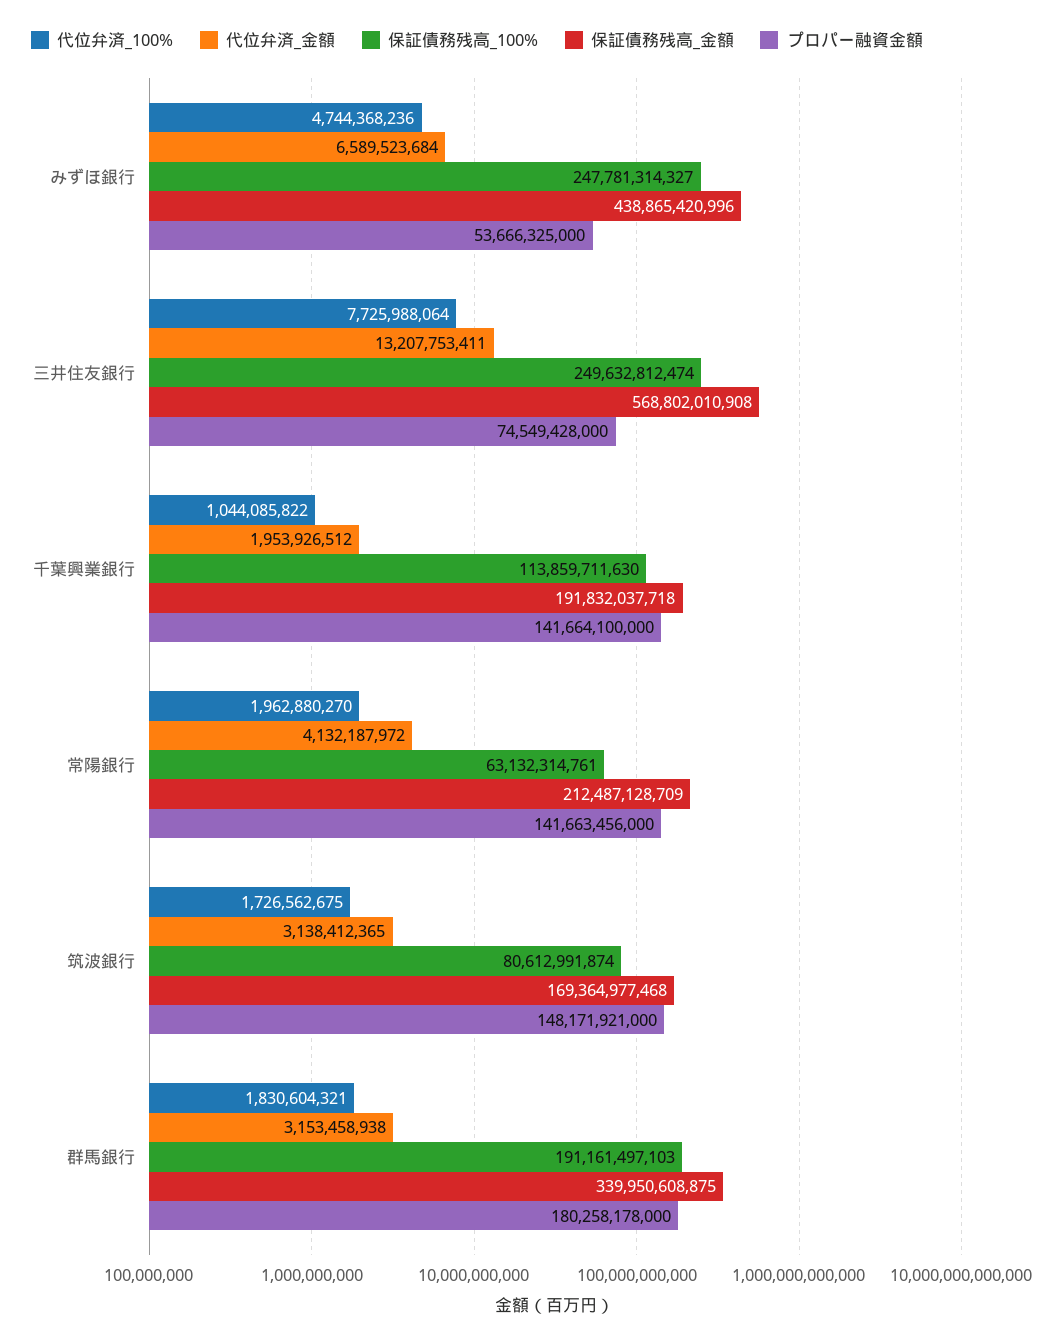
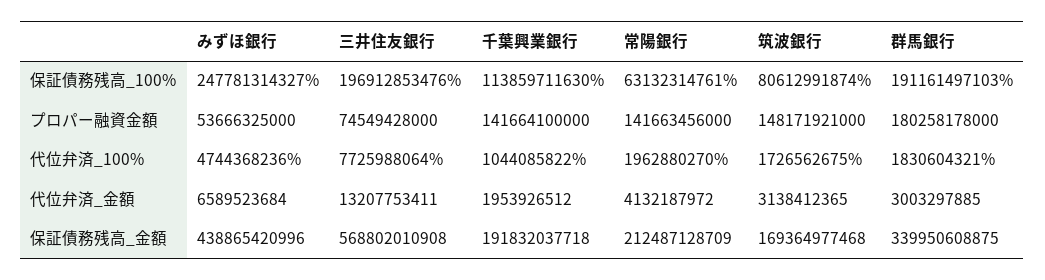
保証債務残高_100%, 三井住友銀行: 249632812474 -> 196912853476
代位弁済_金額, 群馬銀行: 3153458938 -> 3003297885

